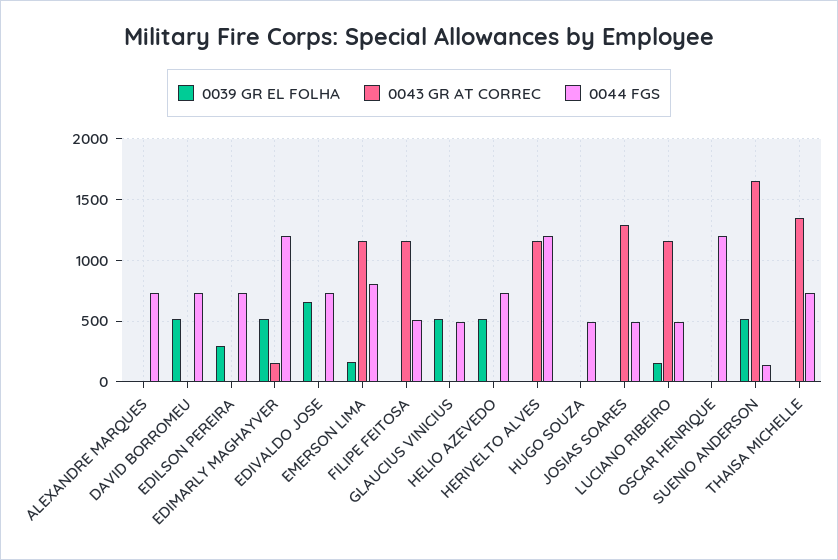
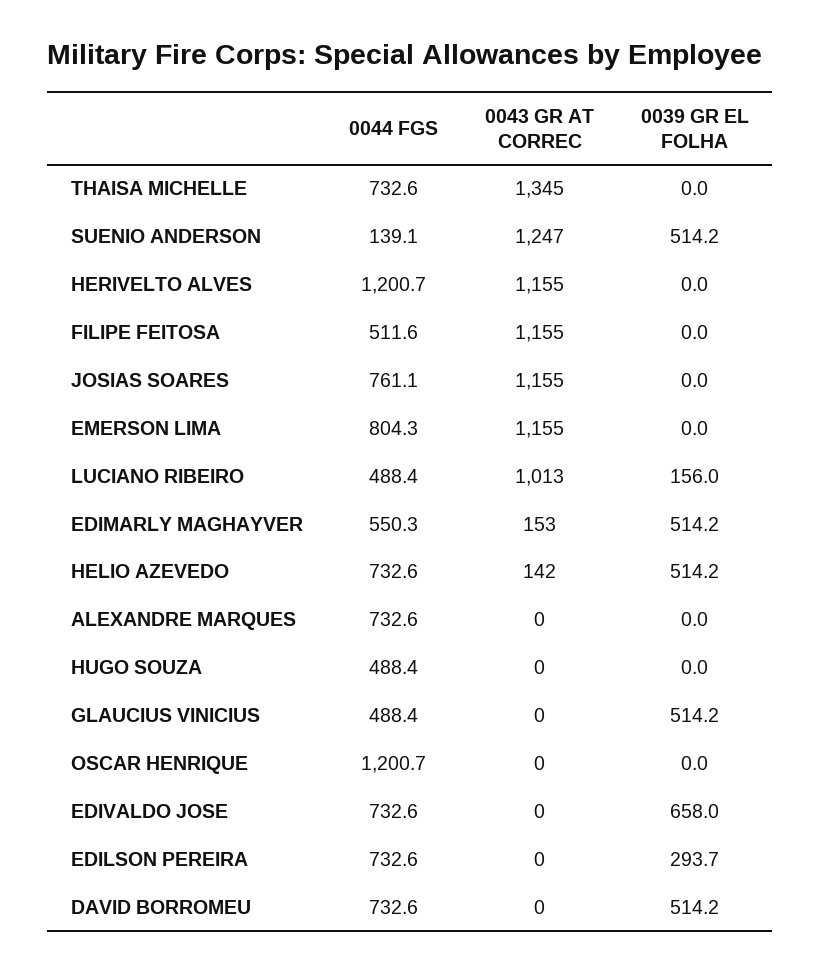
0044 FGS, EDIMARLY MAGHAYVER: 1200 -> 550.3
0039 GR EL FOLHA, EMERSON LIMA: 150 -> 0
0043 GR AT CORREC, HELIO AZEVEDO: 0 -> 142
0043 GR AT CORREC, JOSIAS SOARES: 1300 -> 1155
0044 FGS, JOSIAS SOARES: 500 -> 761.1
0043 GR AT CORREC, LUCIANO RIBEIRO: 1150 -> 1013
0043 GR AT CORREC, SUENIO ANDERSON: 1650 -> 1247

